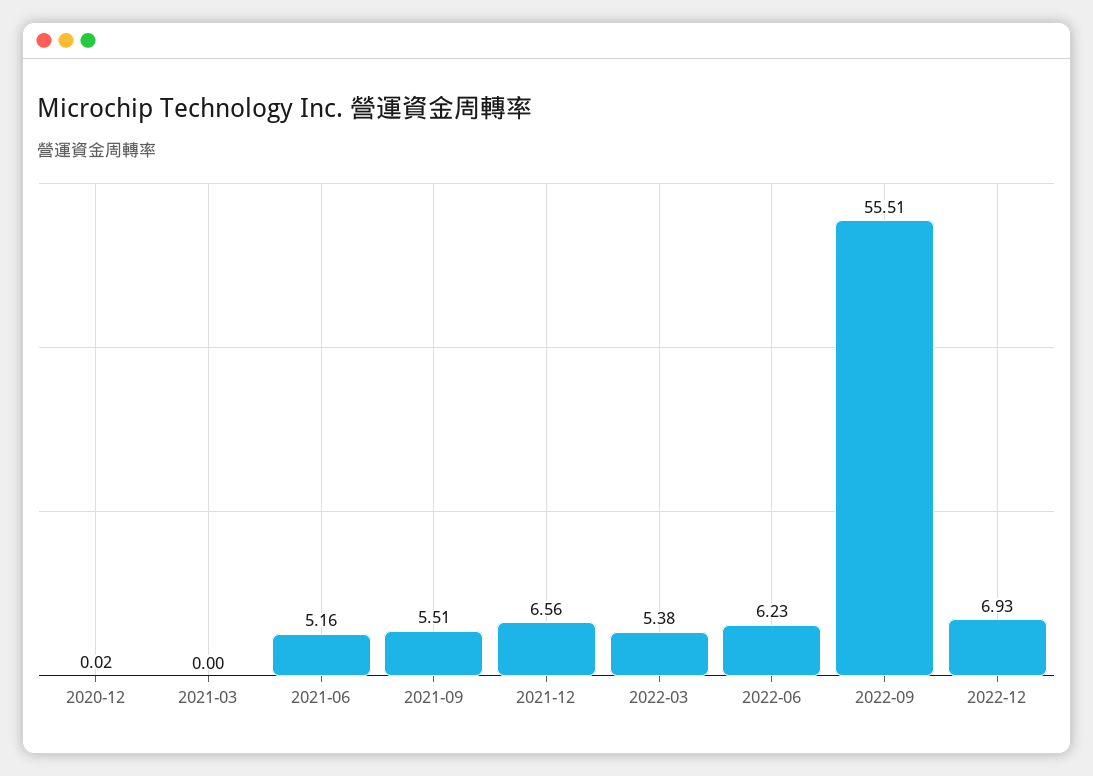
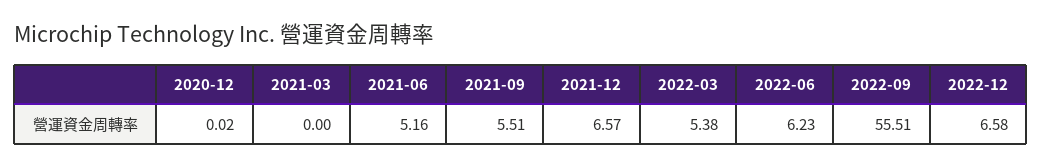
2021-12: 6.56 -> 6.57
2022-12: 6.93 -> 6.58

